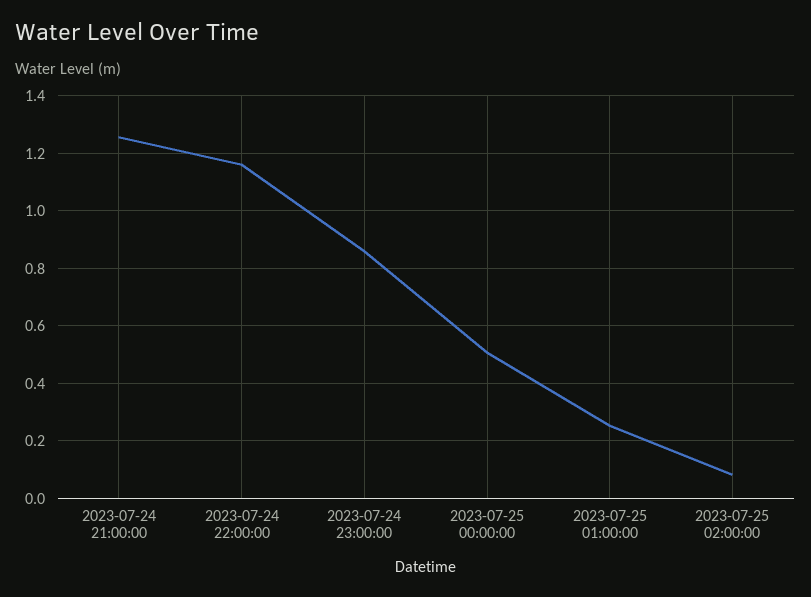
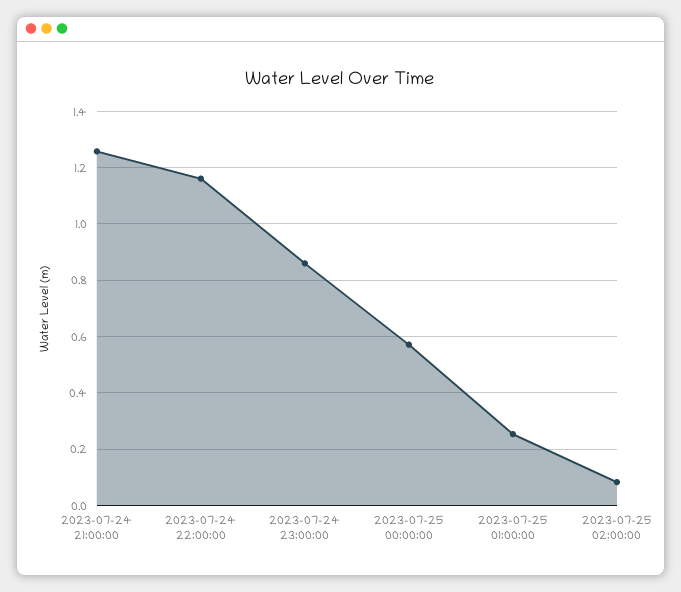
2023-07-25 00:00:00: 0.5 -> 0.575

